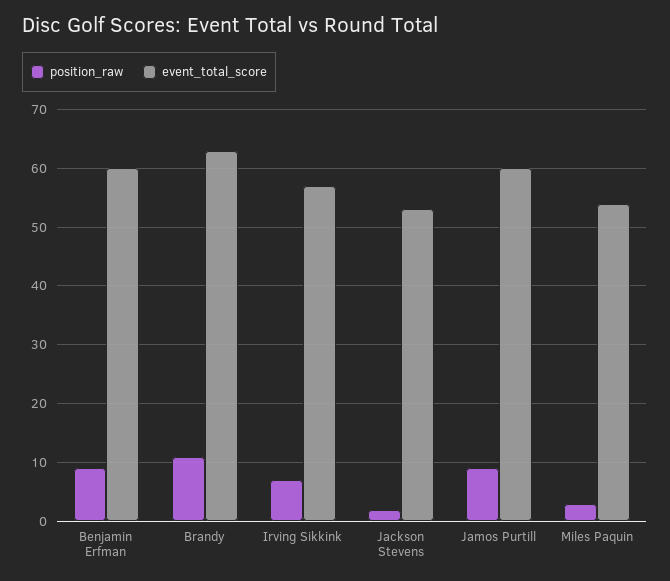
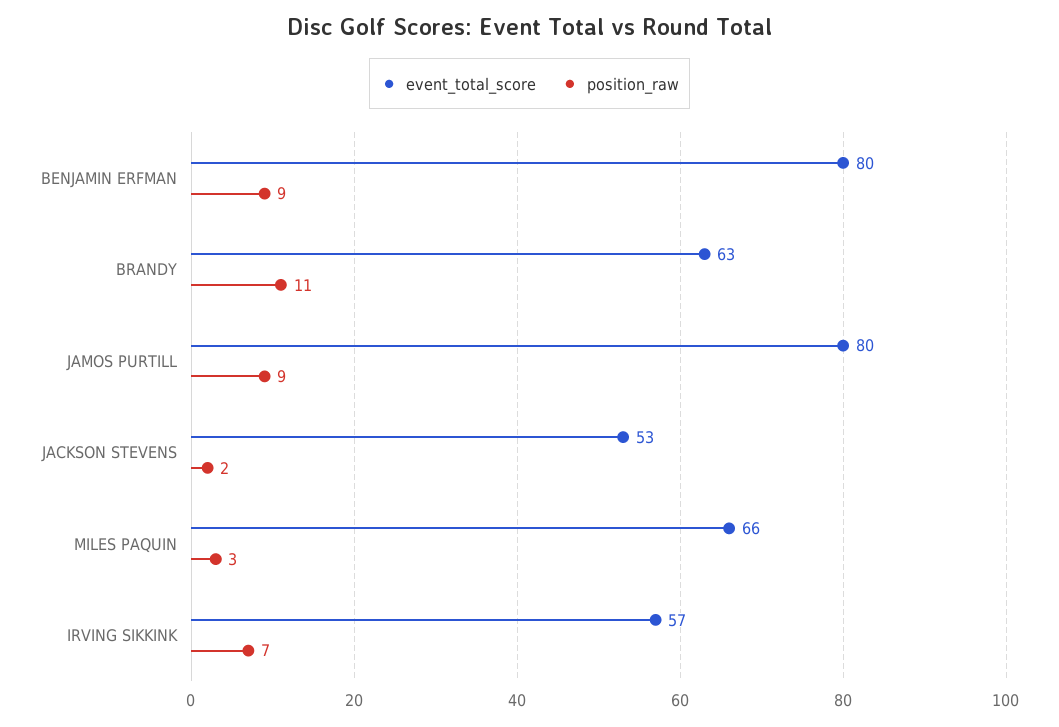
event_total_score, Benjamin Erfman: 60 -> 80
event_total_score, Jamos Purtill: 60 -> 80
event_total_score, Miles Paquin: 55 -> 66

